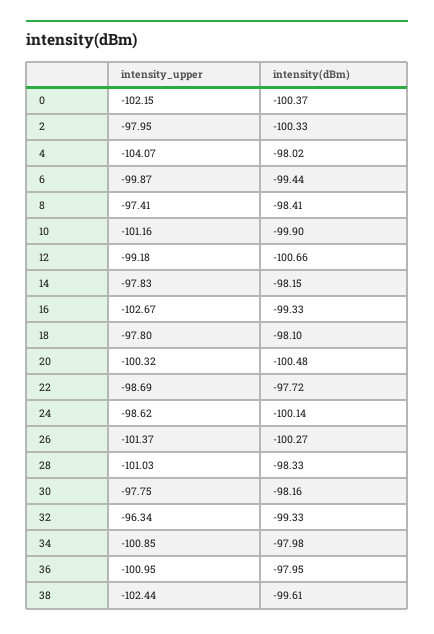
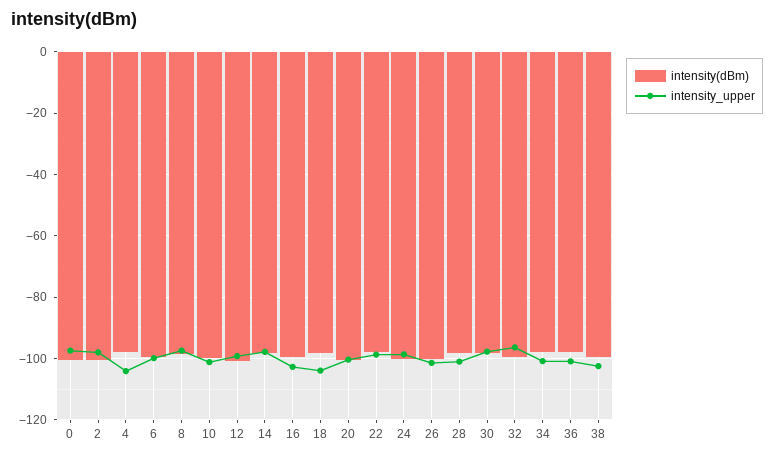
intensity_upper, 0: -102.15 -> -98
intensity_upper, 18: -97.8 -> -104

